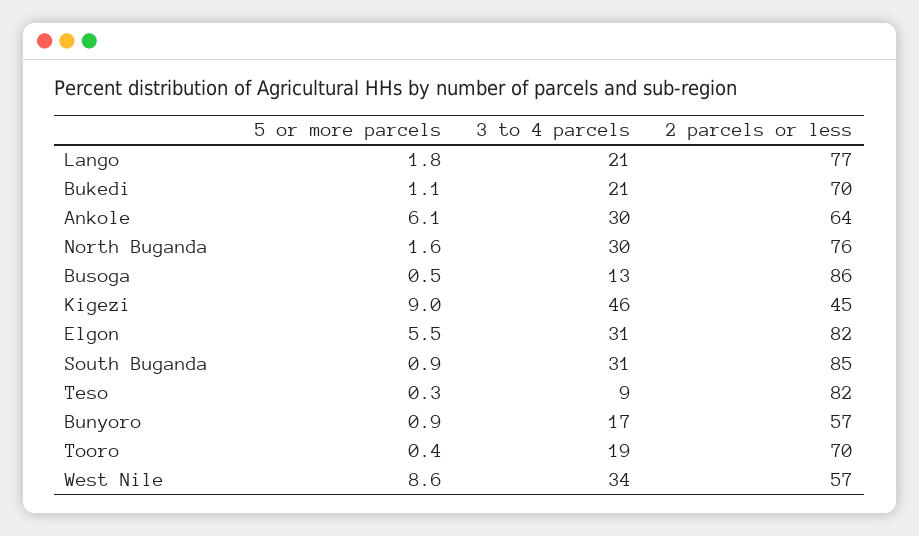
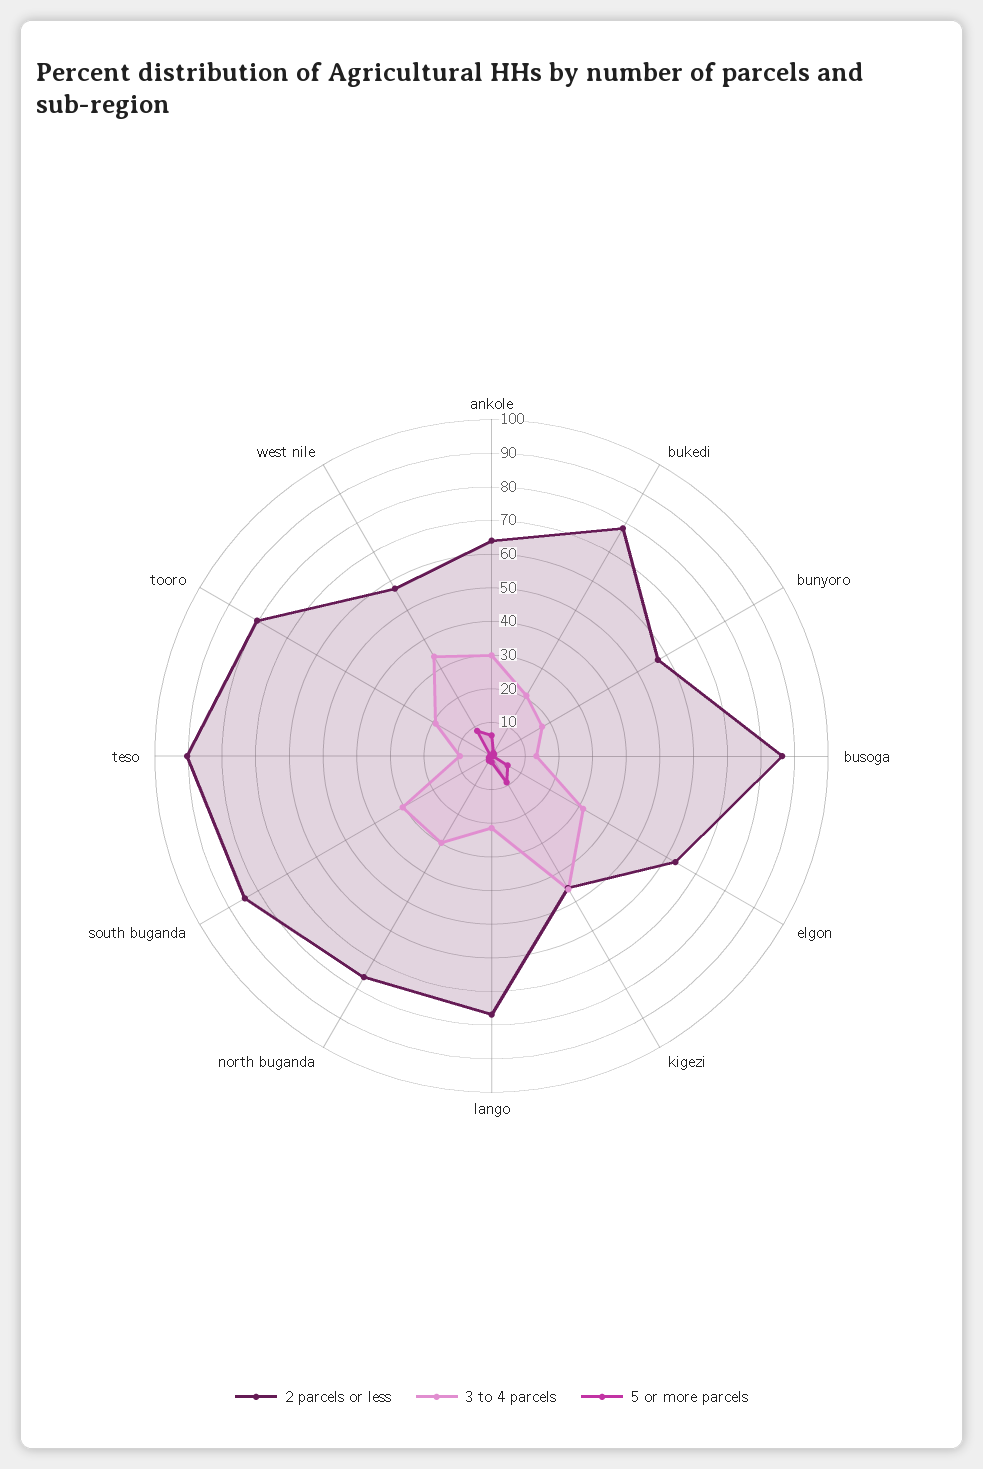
2 parcels or less, Bukedi: 70 -> 77.5
2 parcels or less, Elgon: 82 -> 62.5
2 parcels or less, Teso: 82 -> 90
2 parcels or less, Tooro: 70 -> 80

